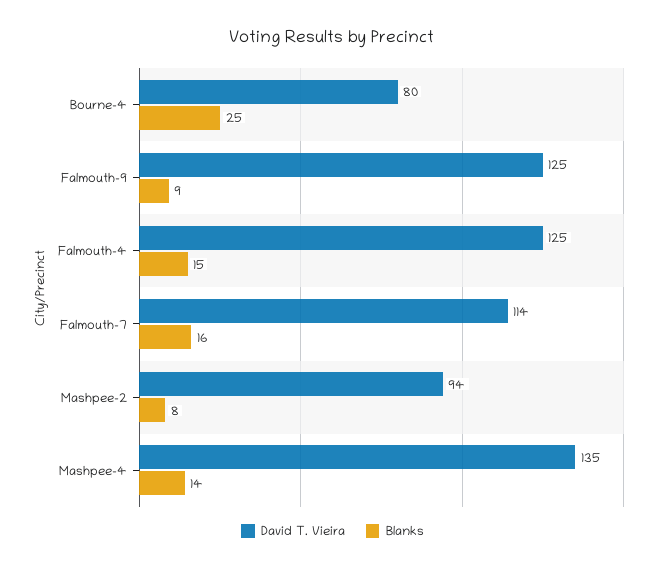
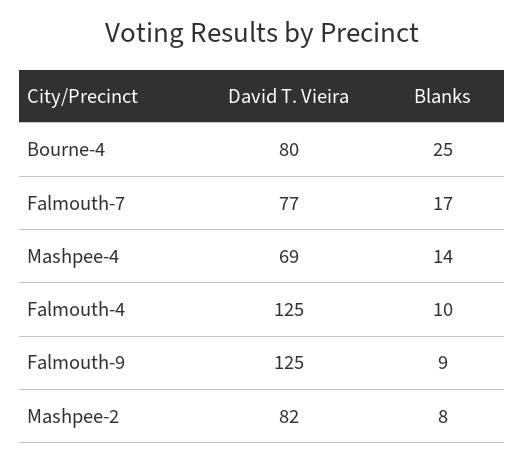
Blanks, Falmouth-4: 15 -> 10
David T. Vieira, Falmouth-7: 114 -> 77
Blanks, Falmouth-7: 16 -> 17
David T. Vieira, Mashpee-2: 94 -> 82
David T. Vieira, Mashpee-4: 135 -> 69

